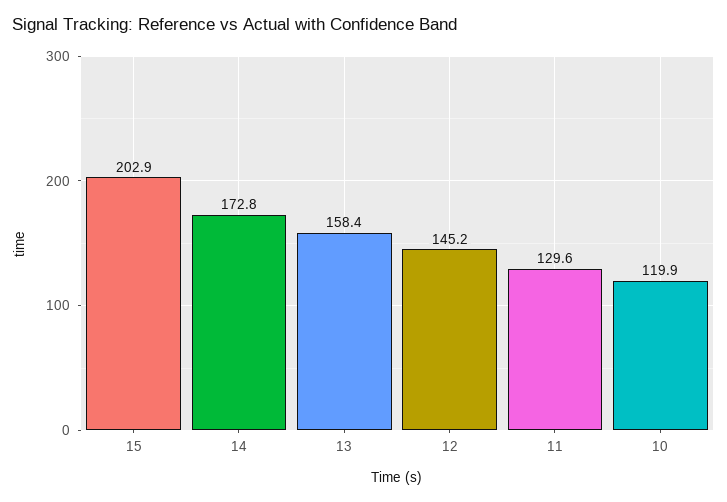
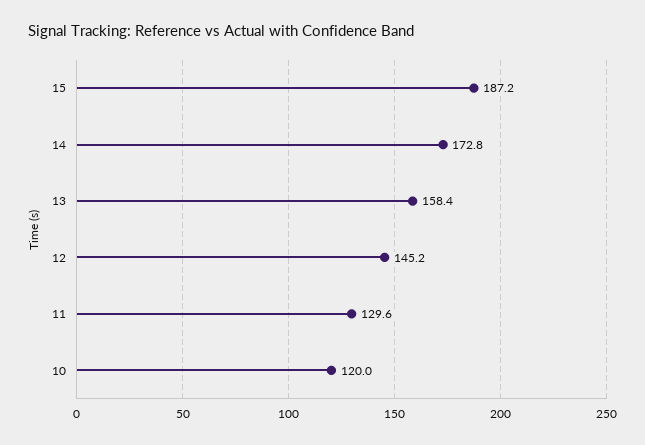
15: 202.9 -> 187.2
10: 119.9 -> 120

